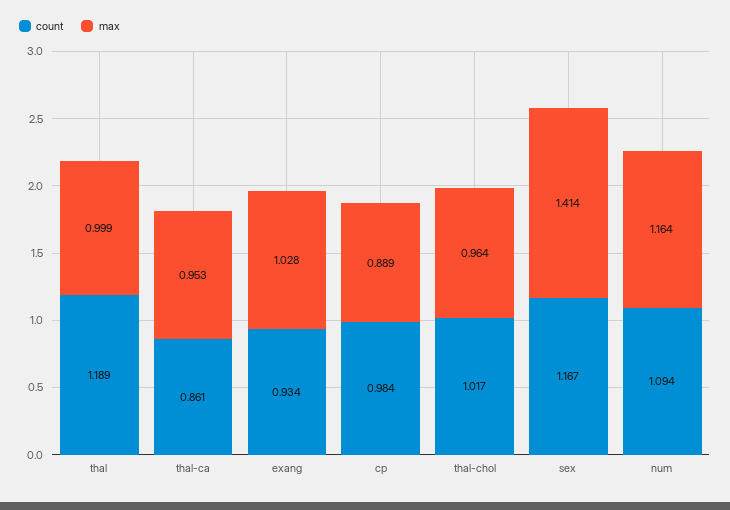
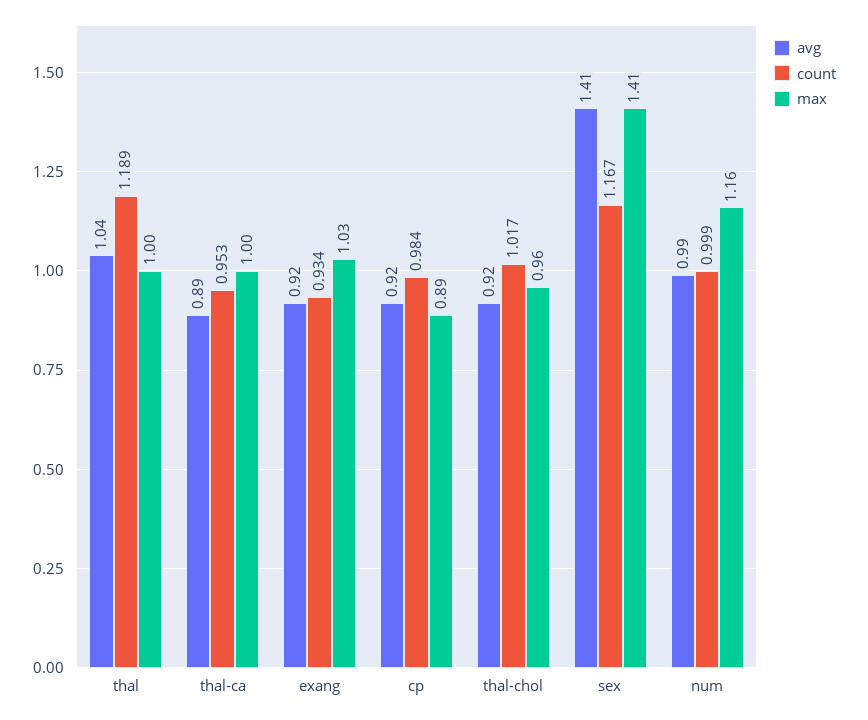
count, thal-ca: 0.861 -> 0.953
max, thal-ca: 0.953 -> 1
count, num: 1.094 -> 0.999
avg, thal: none -> 1.04
avg, thal-ca: none -> 0.89
avg, exang: none -> 0.92
avg, cp: none -> 0.92
avg, thal-chol: none -> 0.92
avg, sex: none -> 1.41
avg, num: none -> 0.99

